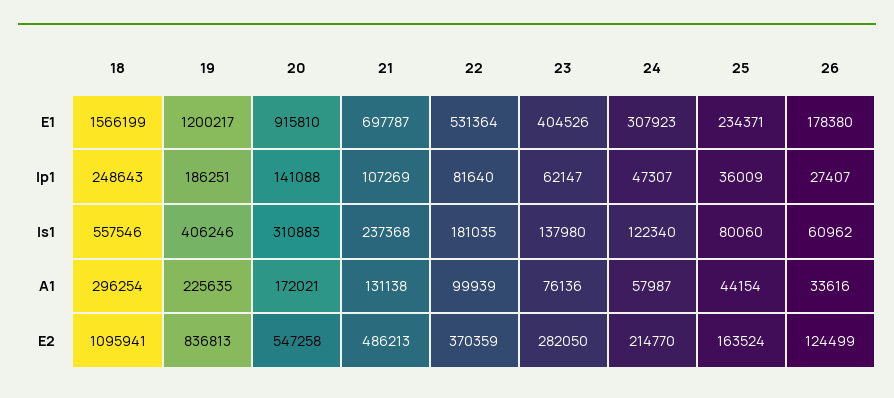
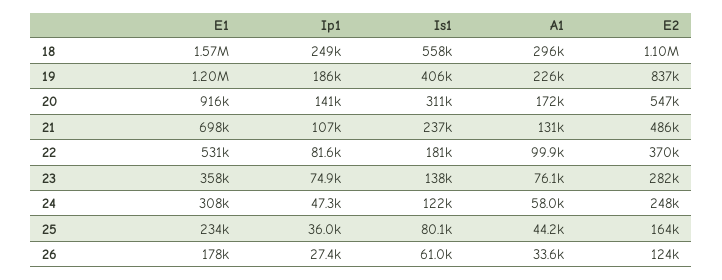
23, E1: 404526 -> 358000
23, Ip1: 62147 -> 74900
24, E2: 214770 -> 248000

